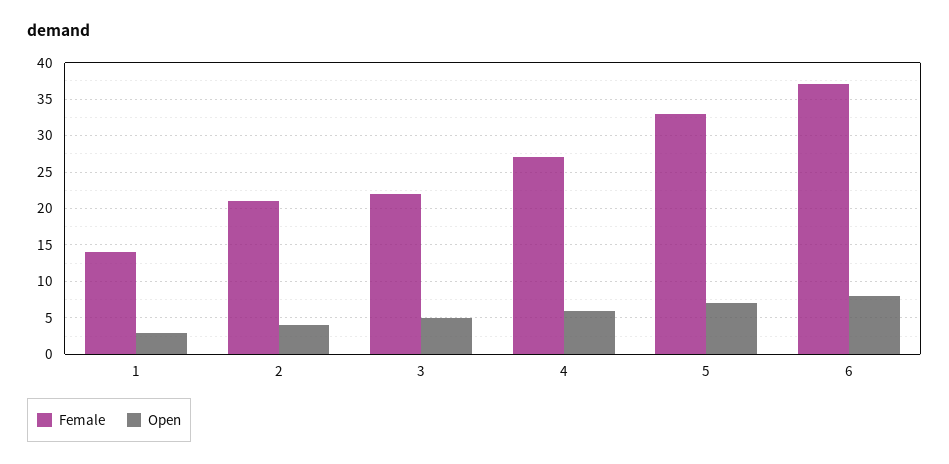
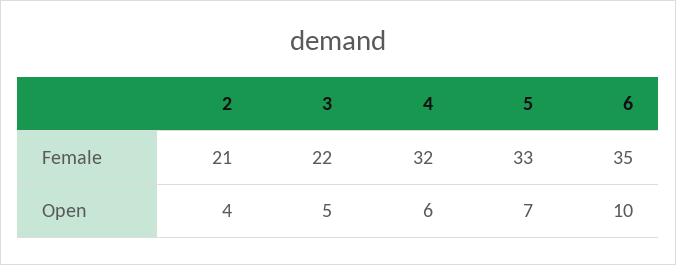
Female, 1: 14 -> none
Open, 1: 3 -> none
Female, 4: 27 -> 32
Female, 6: 37 -> 35
Open, 6: 8 -> 10

